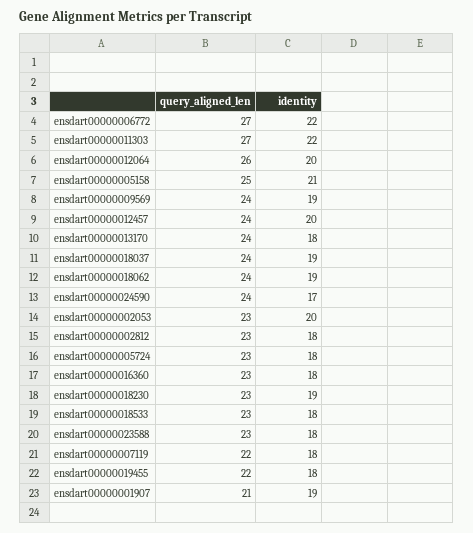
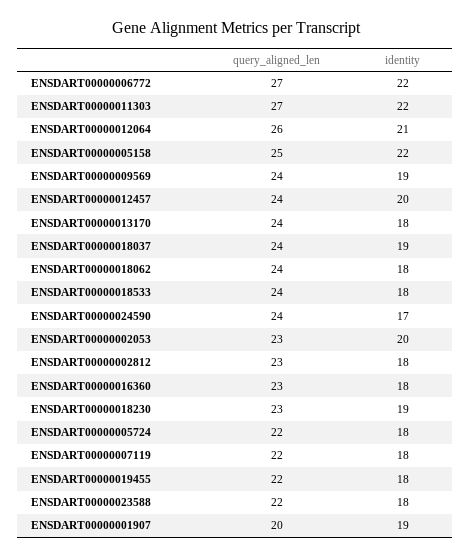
identity, ensdart00000012064: 20 -> 21
identity, ensdart00000005158: 21 -> 22
identity, ensdart00000018062: 19 -> 18
query_aligned_len, ensdart00000005724: 23 -> 22
query_aligned_len, ensdart00000018533: 23 -> 24
query_aligned_len, ensdart00000023588: 23 -> 22
query_aligned_len, ensdart00000001907: 21 -> 20

